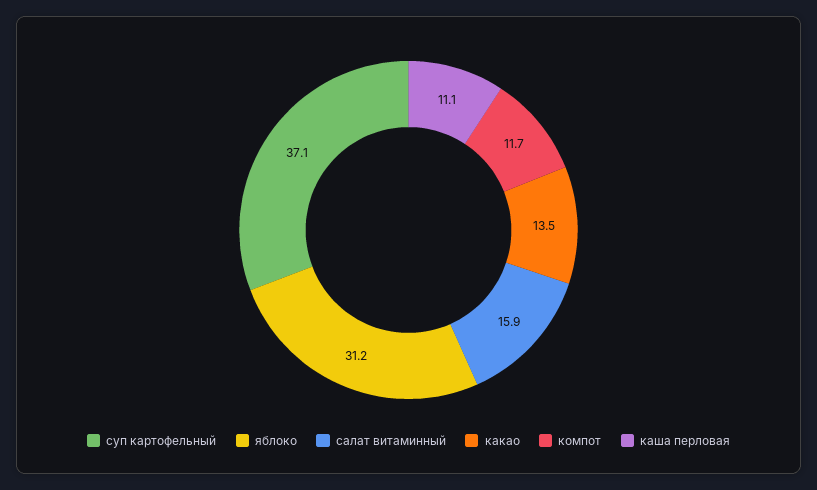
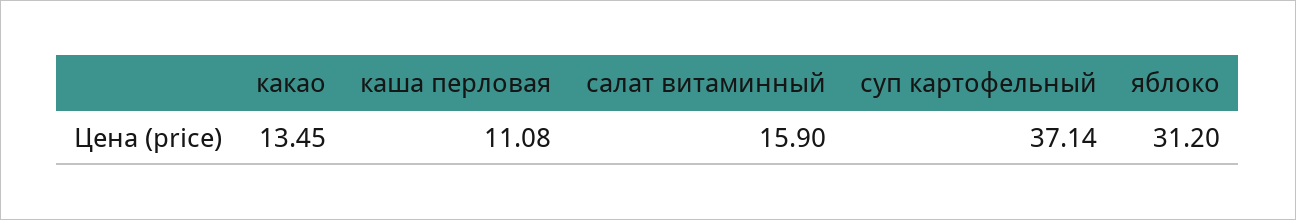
компот: 11.7 -> none

